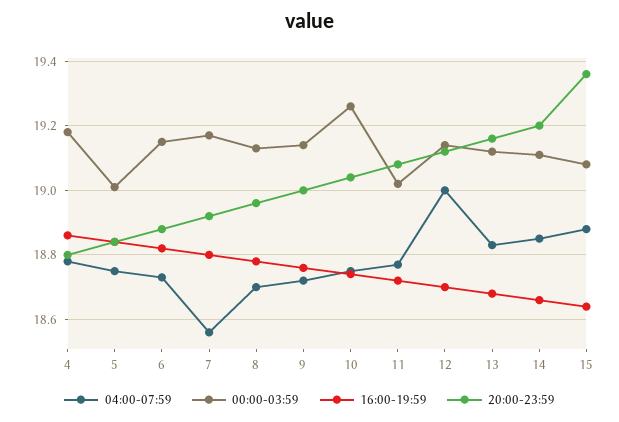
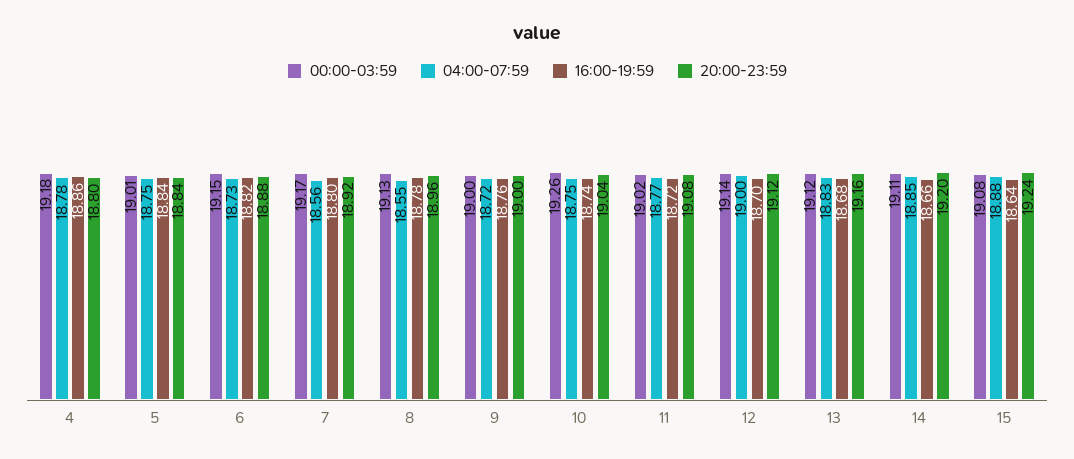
04:00-07:59, 8: 18.7 -> 18.55
00:00-03:59, 9: 19.15 -> 19
20:00-23:59, 15: 19.35 -> 19.24

